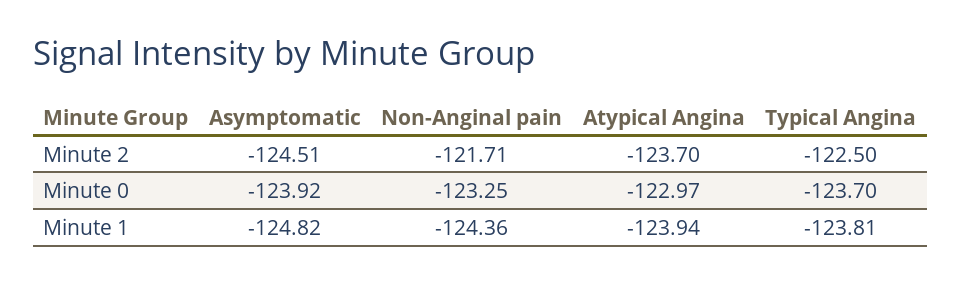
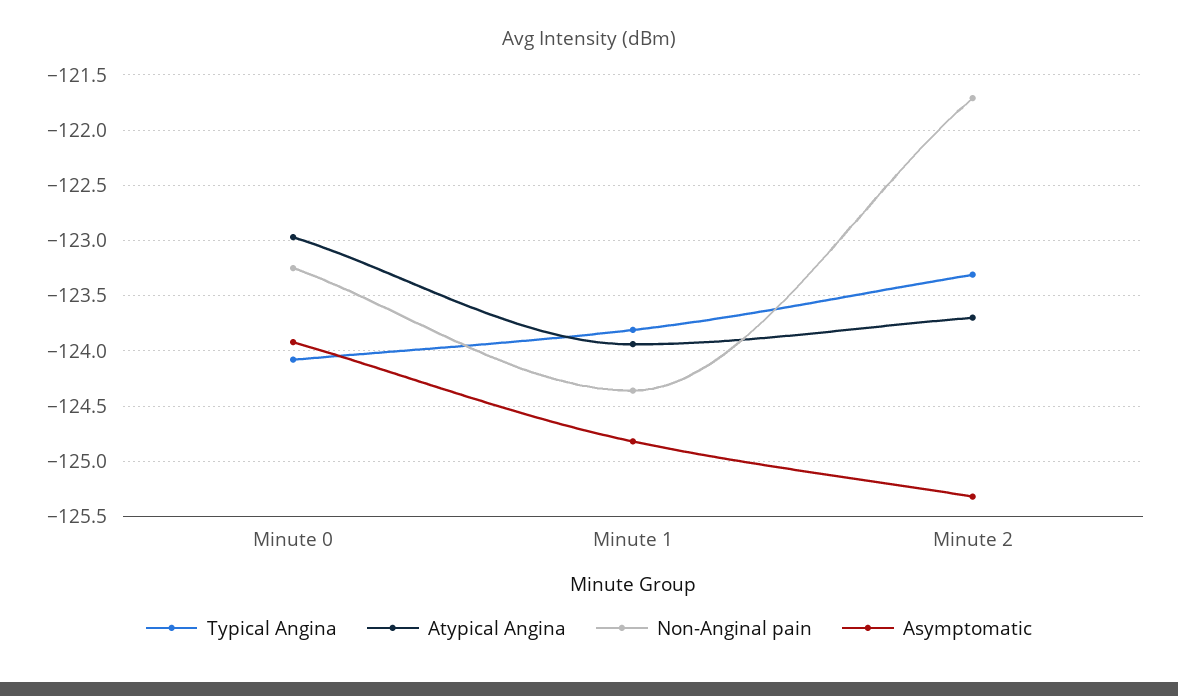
Asymptomatic, Minute 2: -124.51 -> -125.3
Typical Angina, Minute 2: -122.5 -> -123.3
Typical Angina, Minute 0: -123.7 -> -124.1

